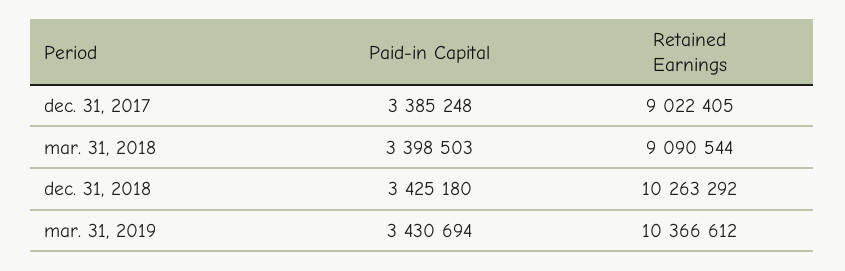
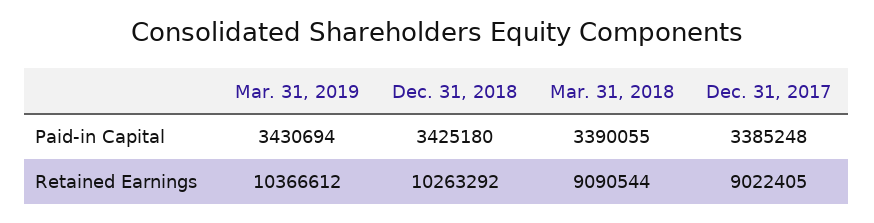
Paid-in Capital, mar. 31, 2018: 3398503 -> 3390055

